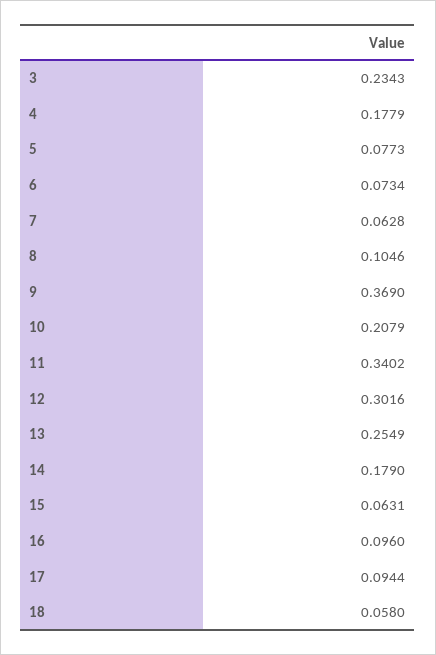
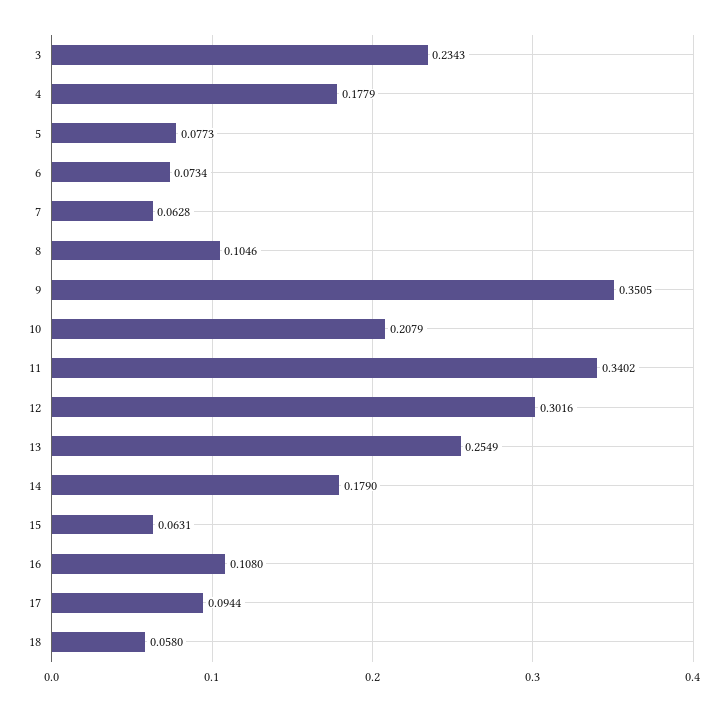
9: 0.369 -> 0.3505
16: 0.096 -> 0.108

